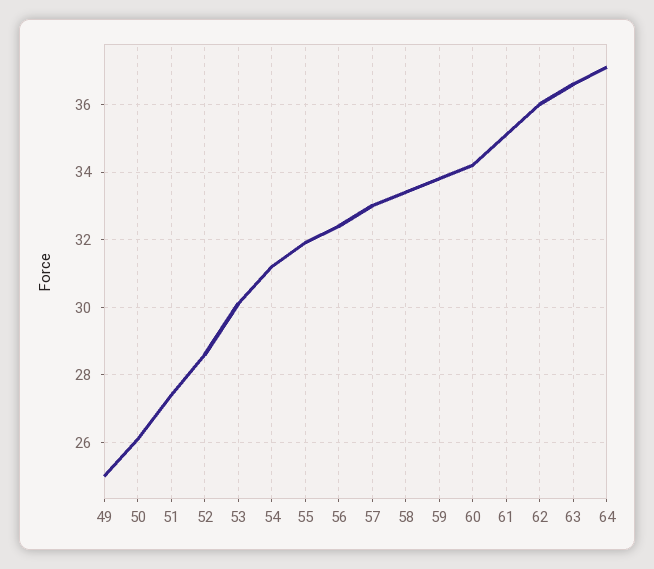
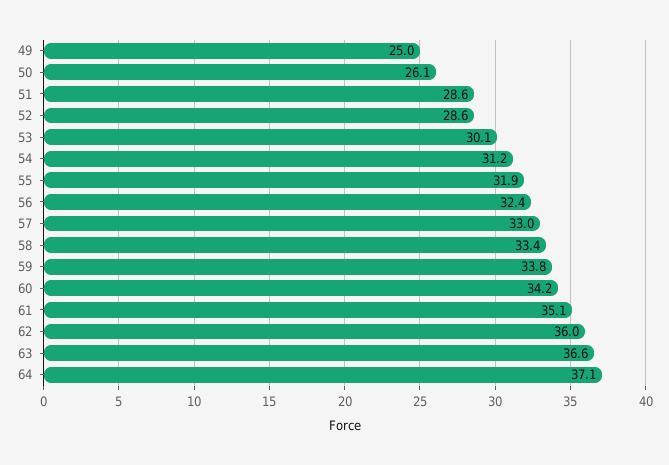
51: 27.5 -> 28.6

